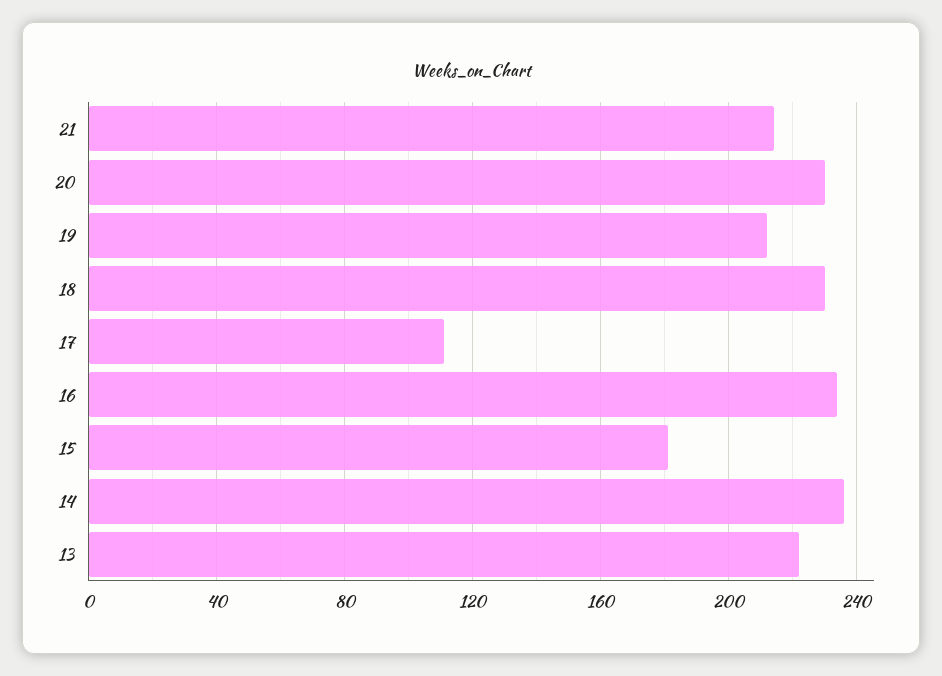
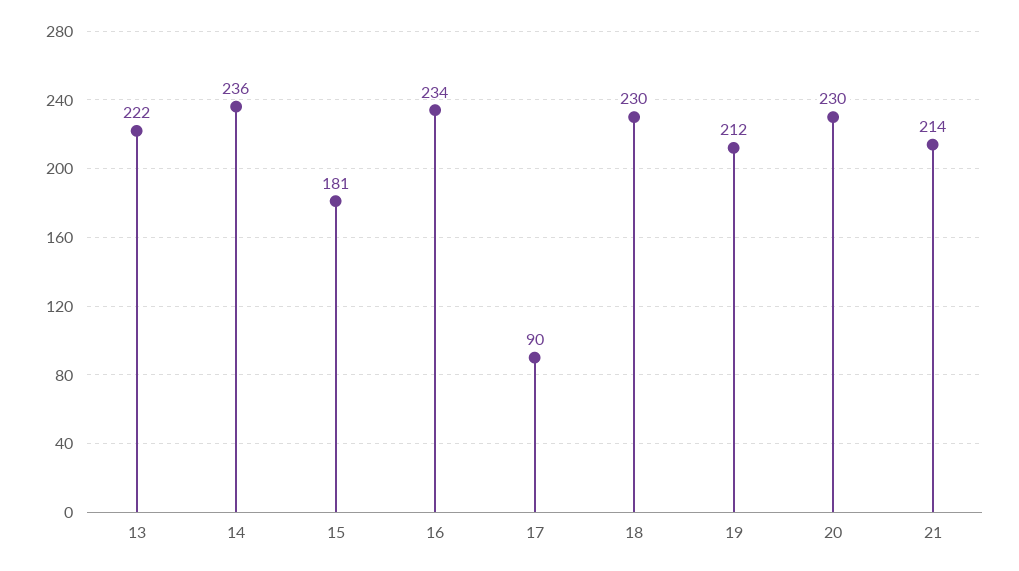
17: 110 -> 90

